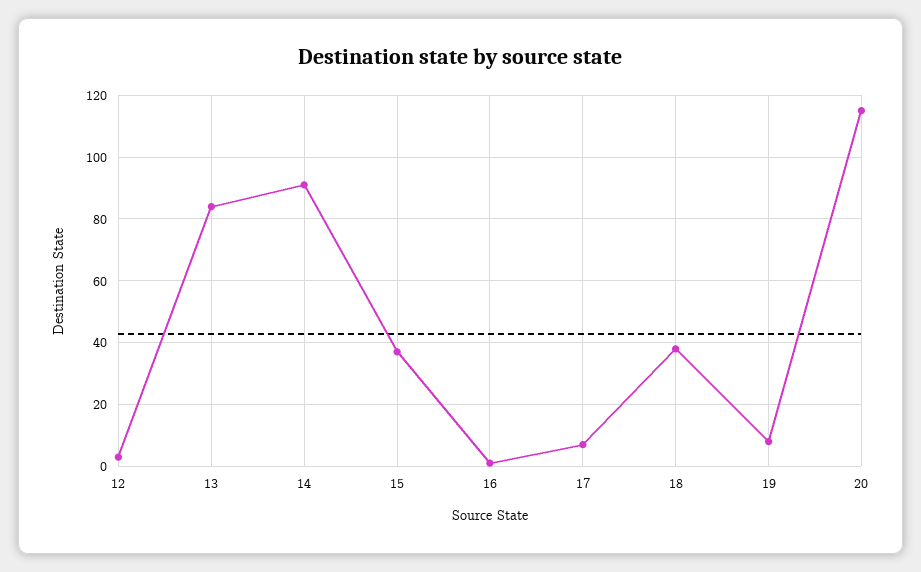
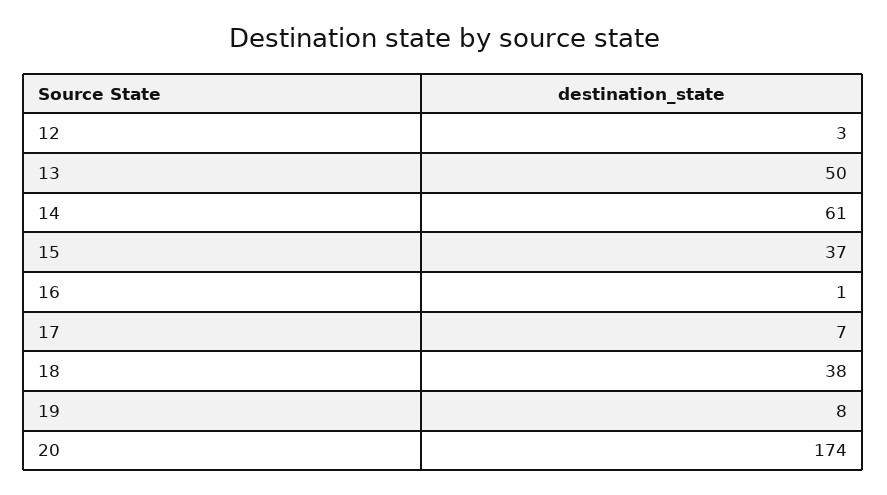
13: 85 -> 50
14: 90 -> 61
20: 115 -> 174

